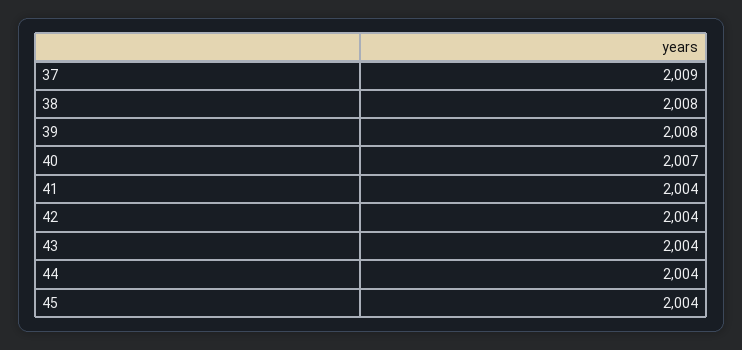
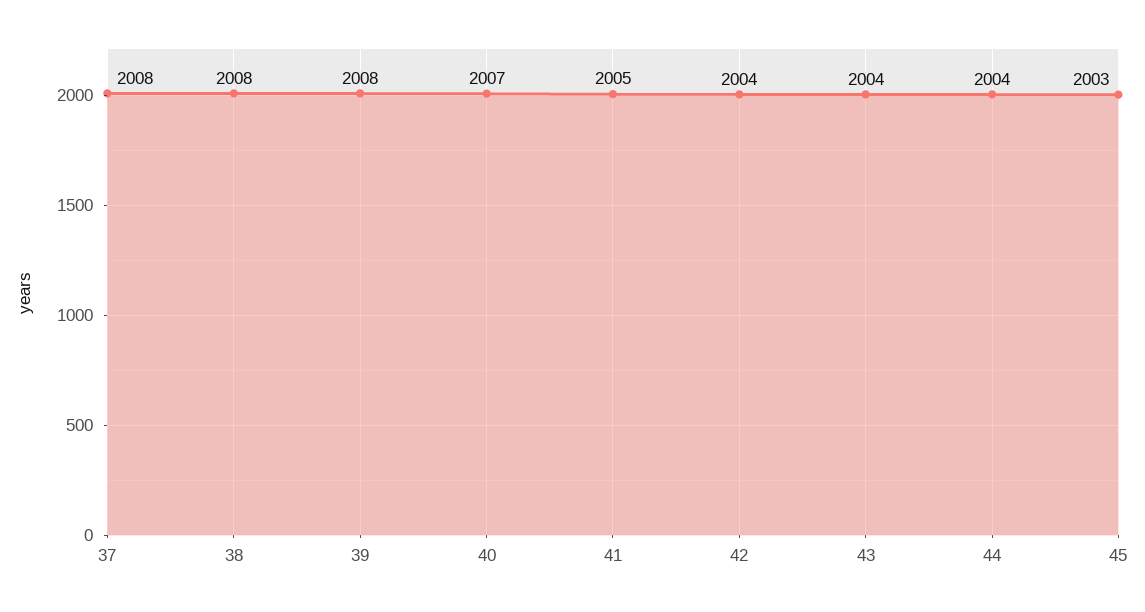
37: 2009 -> 2008
41: 2004 -> 2005
45: 2004 -> 2003

